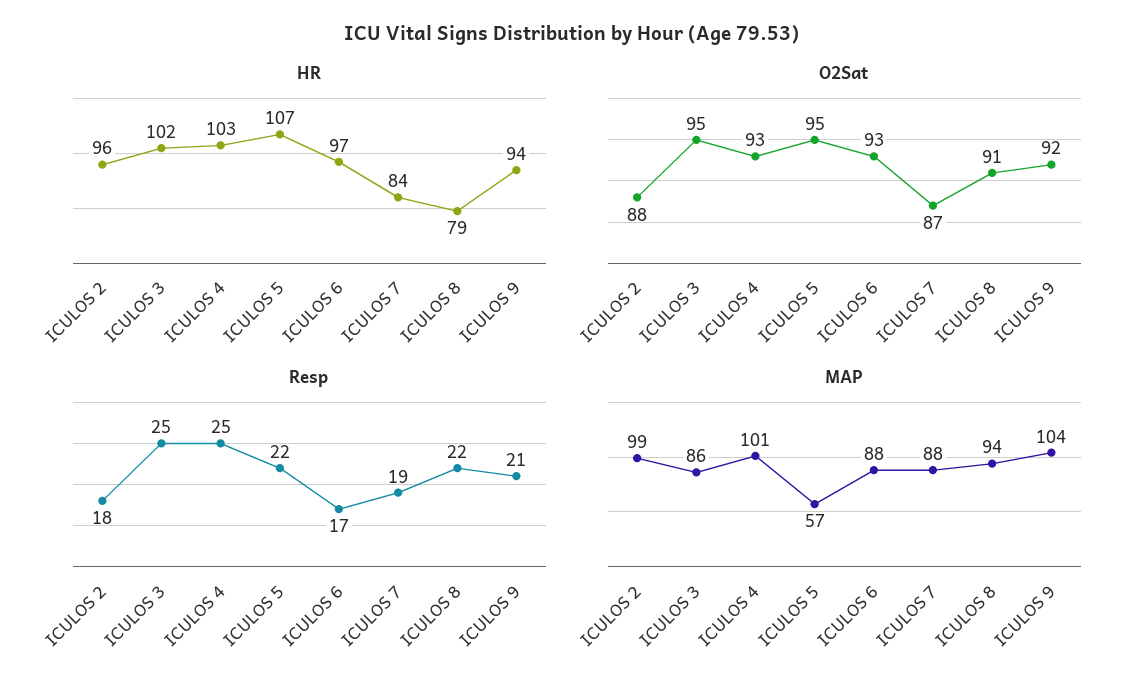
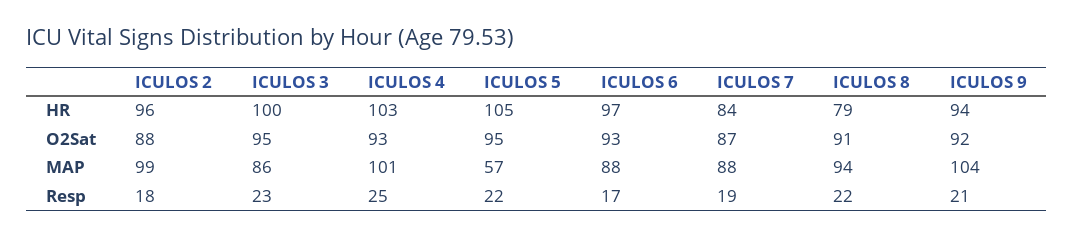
HR, ICULOS 3: 102 -> 100
HR, ICULOS 5: 107 -> 105
Resp, ICULOS 3: 25 -> 23

